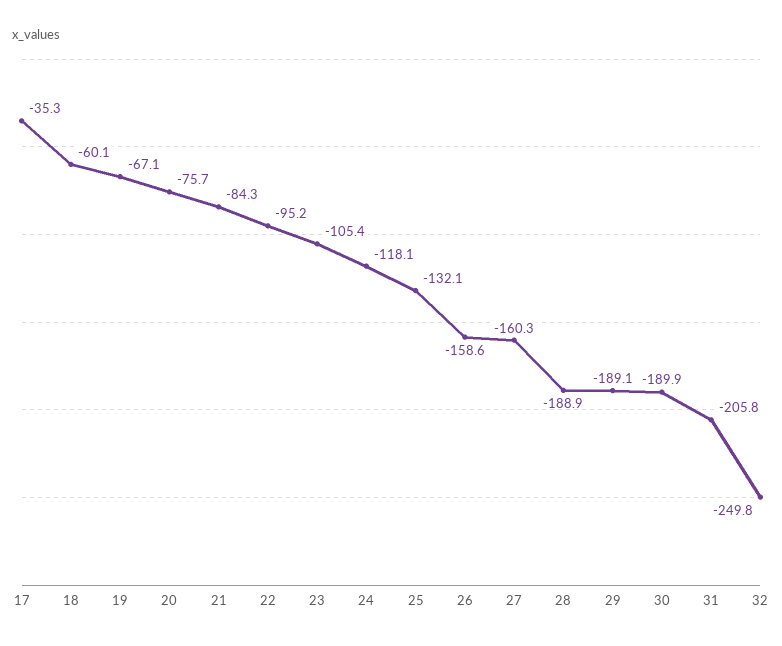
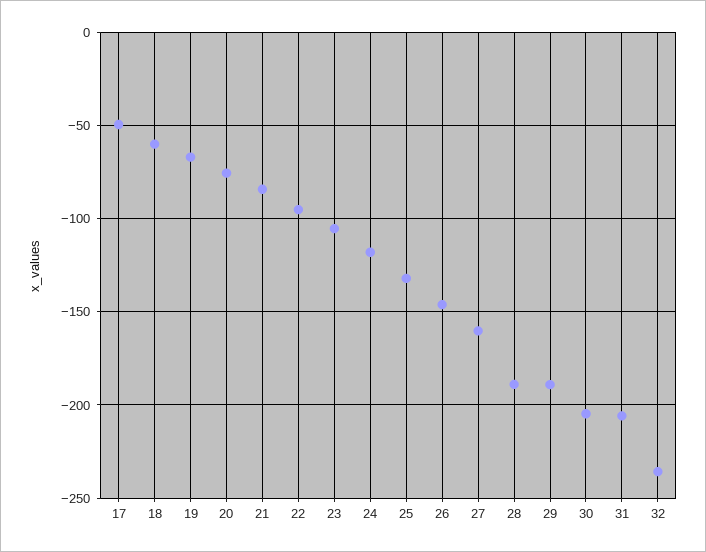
17: -35.3 -> -50
26: -158.6 -> -145
30: -189.9 -> -205
32: -249.8 -> -235

